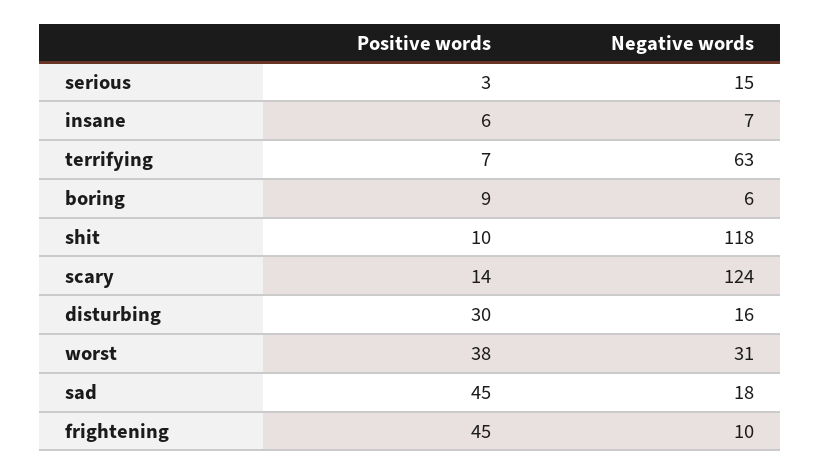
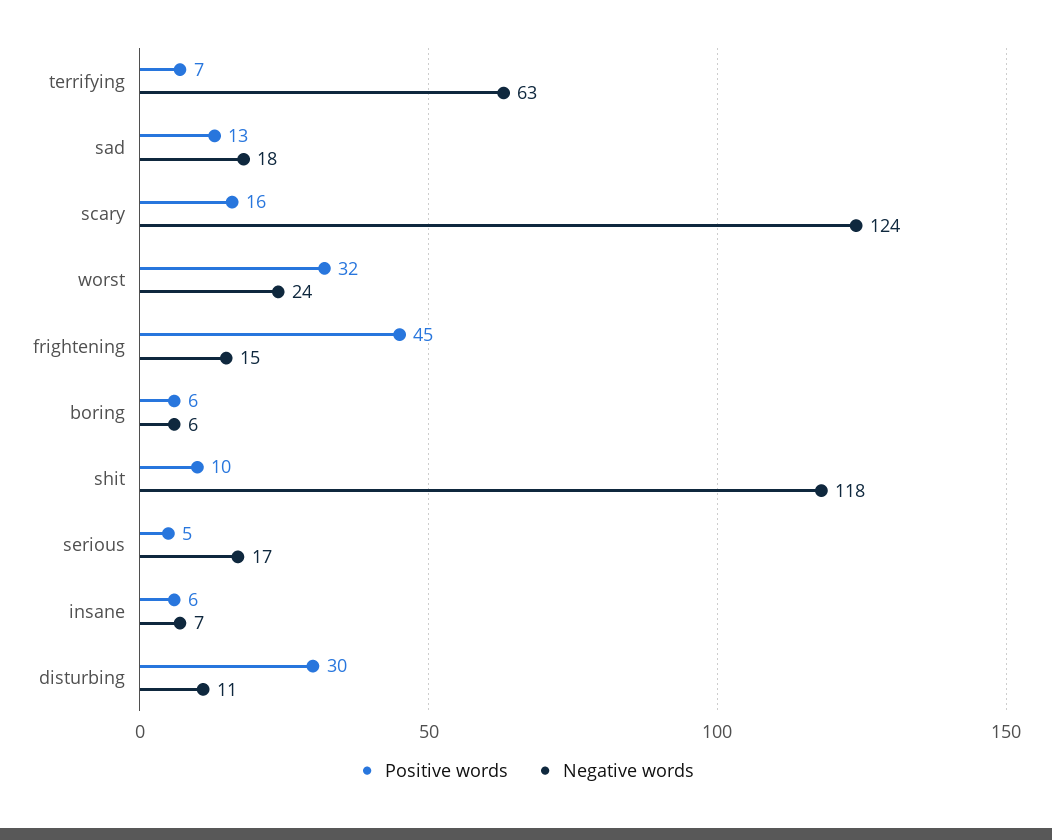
Positive words, serious: 3 -> 5
Negative words, serious: 15 -> 17
Positive words, boring: 9 -> 6
Positive words, scary: 14 -> 16
Negative words, disturbing: 16 -> 11
Positive words, worst: 38 -> 32
Negative words, worst: 31 -> 24
Positive words, sad: 45 -> 13
Negative words, frightening: 10 -> 15

